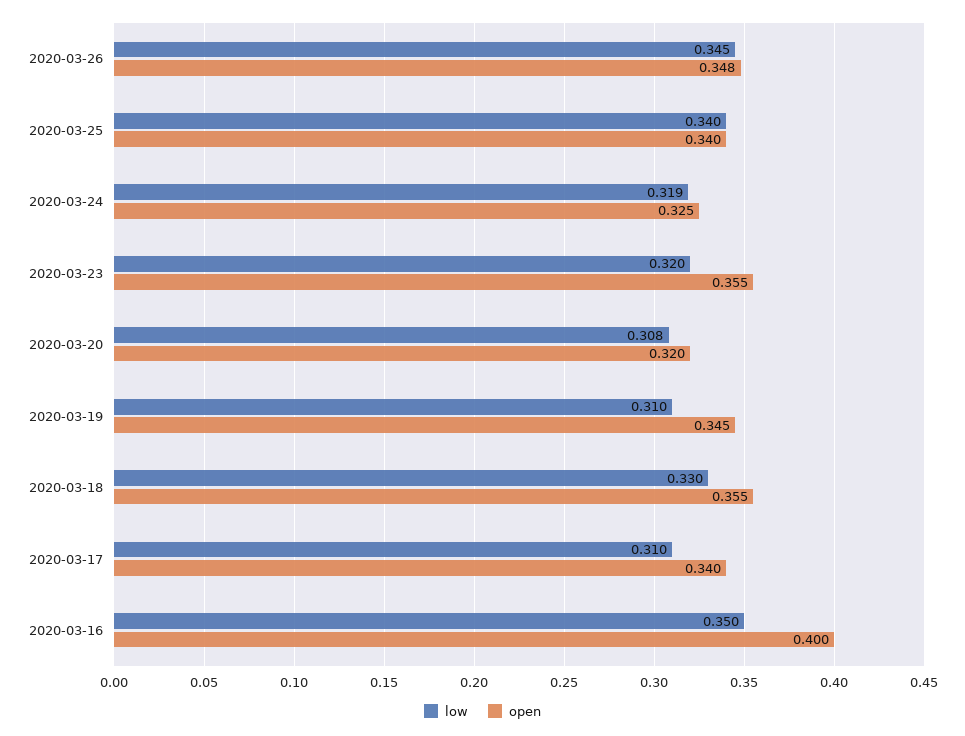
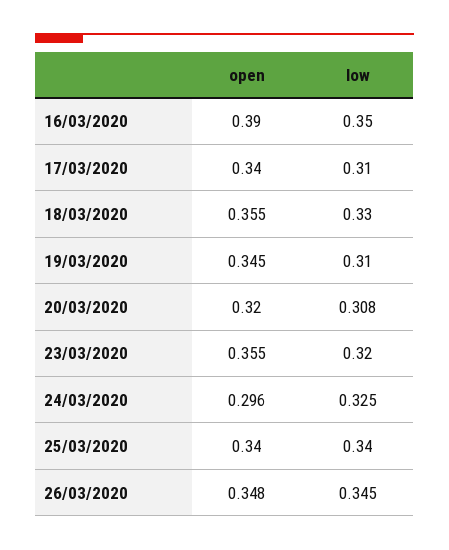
low, 2020-03-24: 0.319 -> 0.325
open, 2020-03-24: 0.325 -> 0.296
open, 2020-03-16: 0.4 -> 0.39

